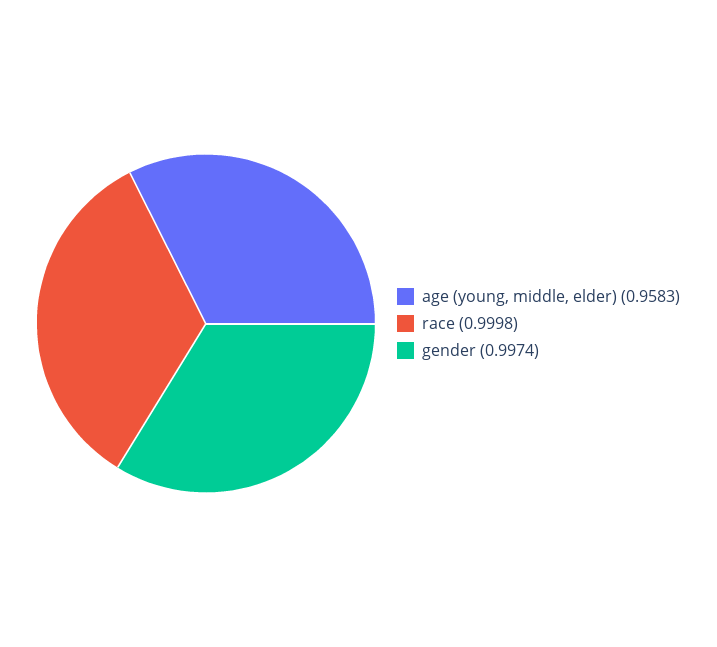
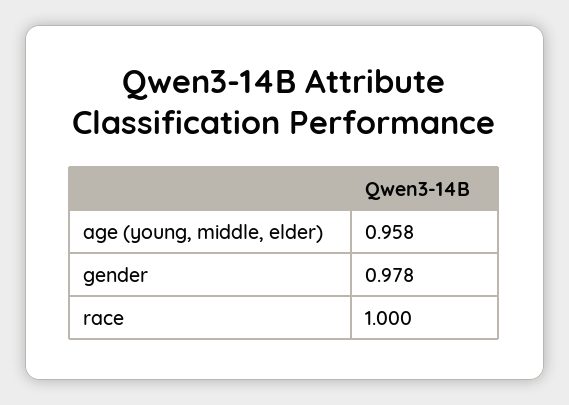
gender: 0.9974 -> 0.978

